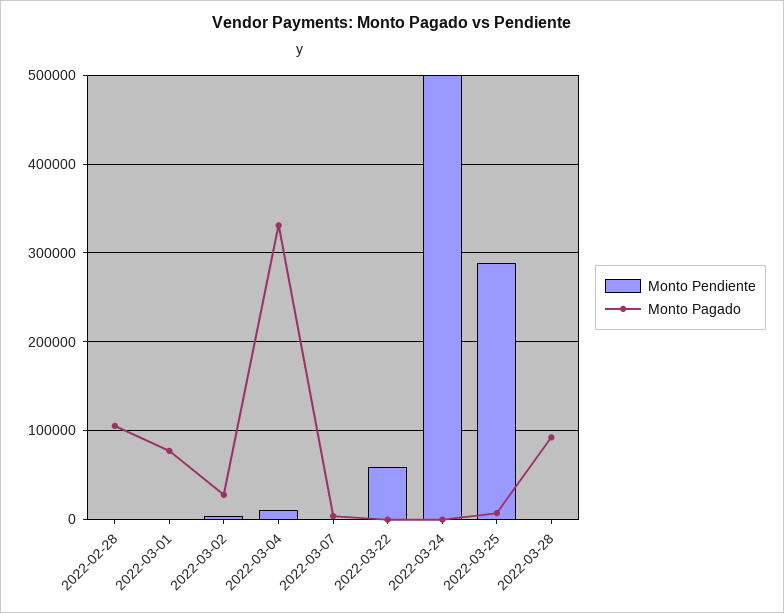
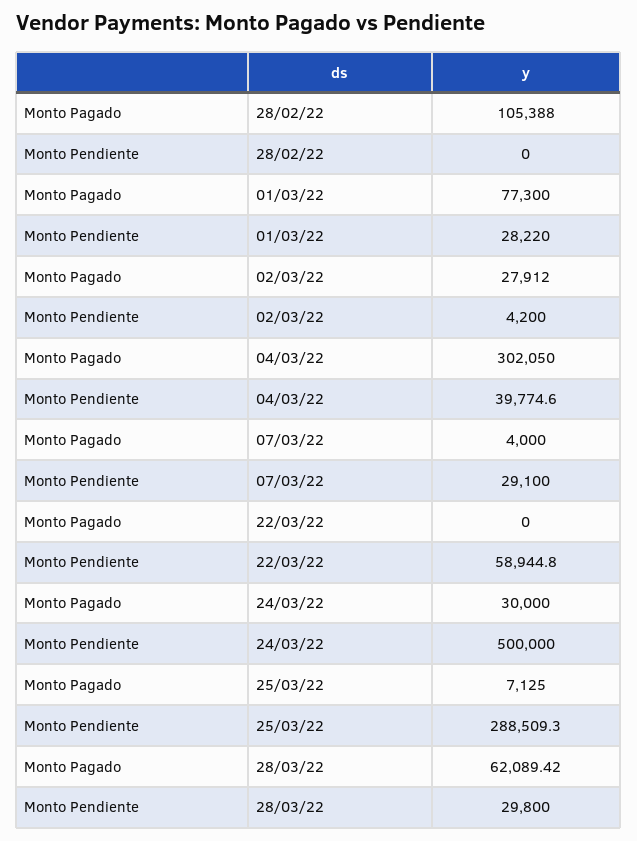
Monto Pendiente, 2022-03-01: 0 -> 28220
Monto Pendiente, 2022-03-04: 10000 -> 39774.6
Monto Pagado, 2022-03-04: 330000 -> 302050
Monto Pendiente, 2022-03-07: 0 -> 29100
Monto Pagado, 2022-03-24: 0 -> 30000
Monto Pendiente, 2022-03-28: 0 -> 29800
Monto Pagado, 2022-03-28: 90000 -> 62089.42

